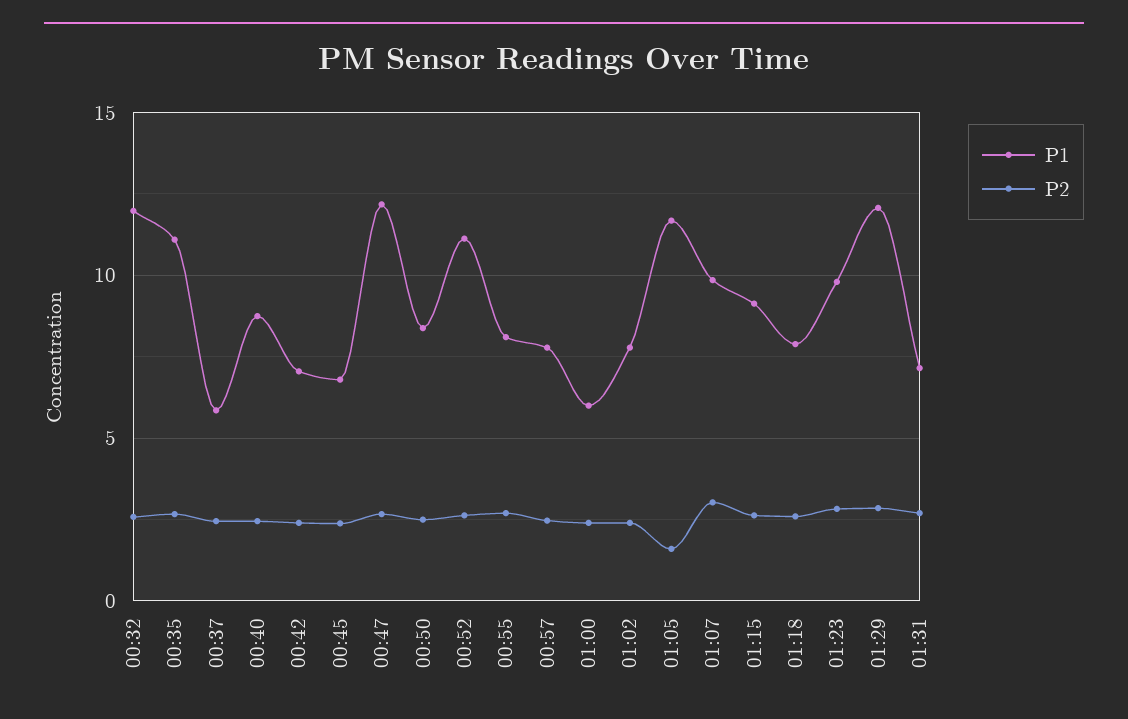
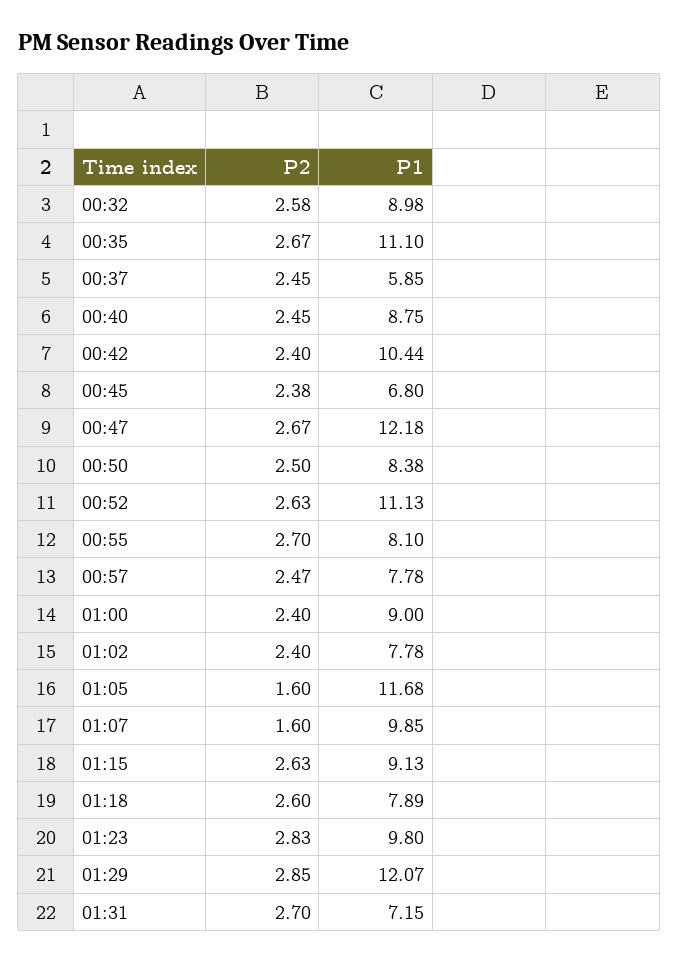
P1, 00:32: 12 -> 8.98
P1, 00:42: 7 -> 10.44
P1, 01:00: 6 -> 9
P2, 01:07: 3 -> 1.6

